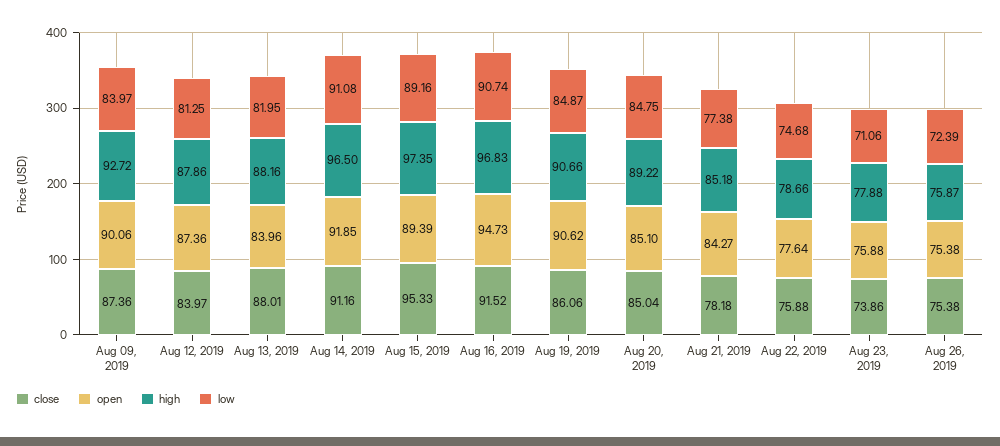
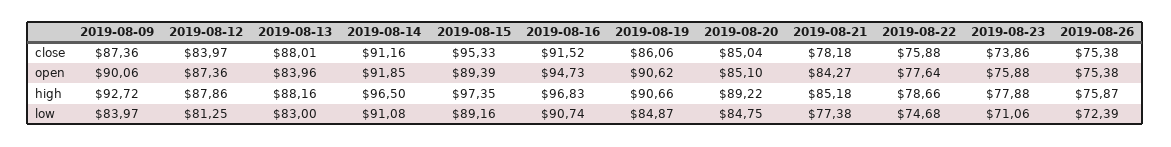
low, Aug 13, 2019: 81.95 -> 83

